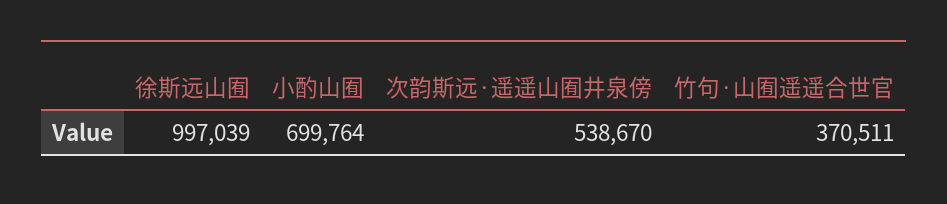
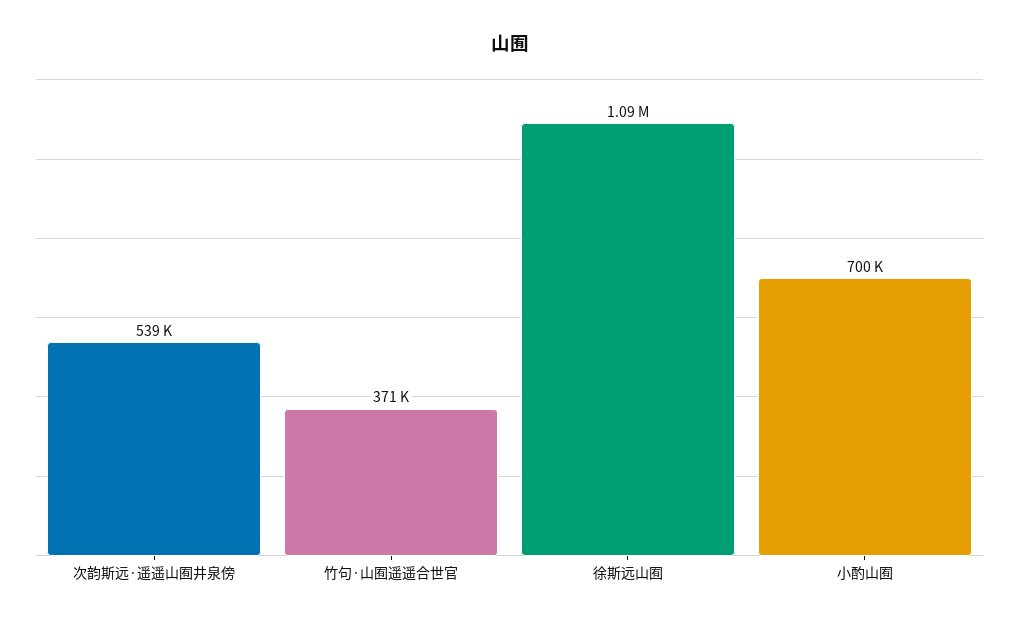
徐斯远山囿: 997039 -> 1090000

